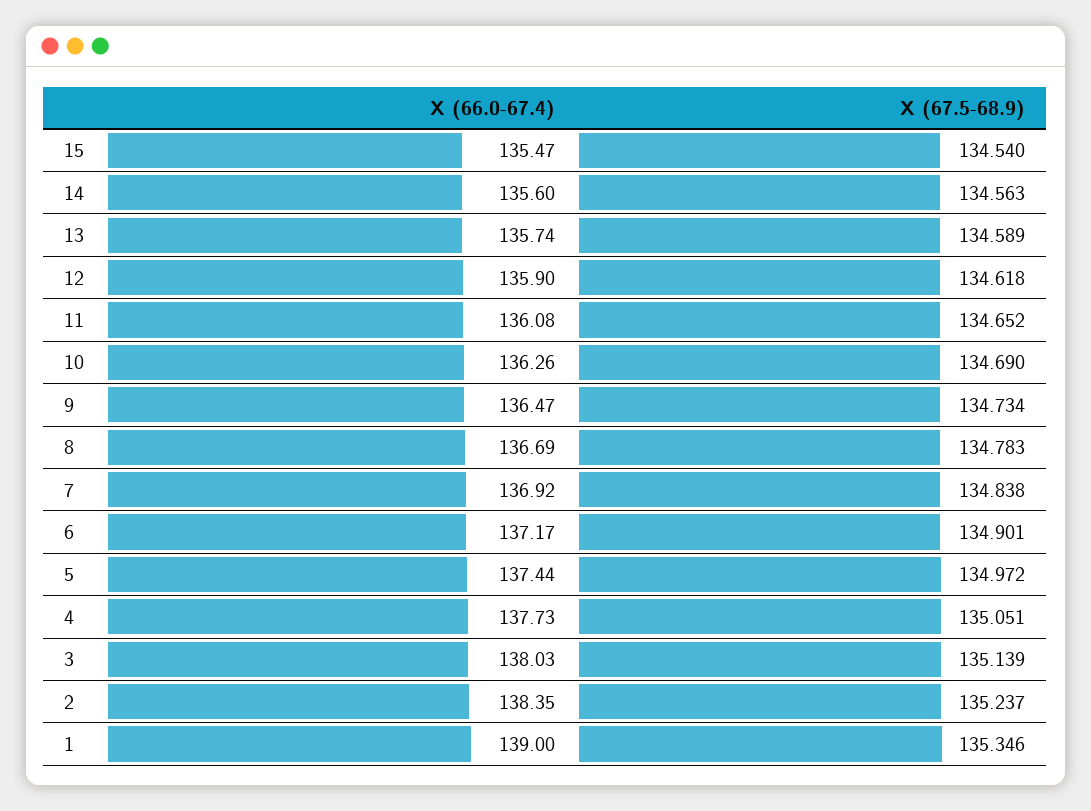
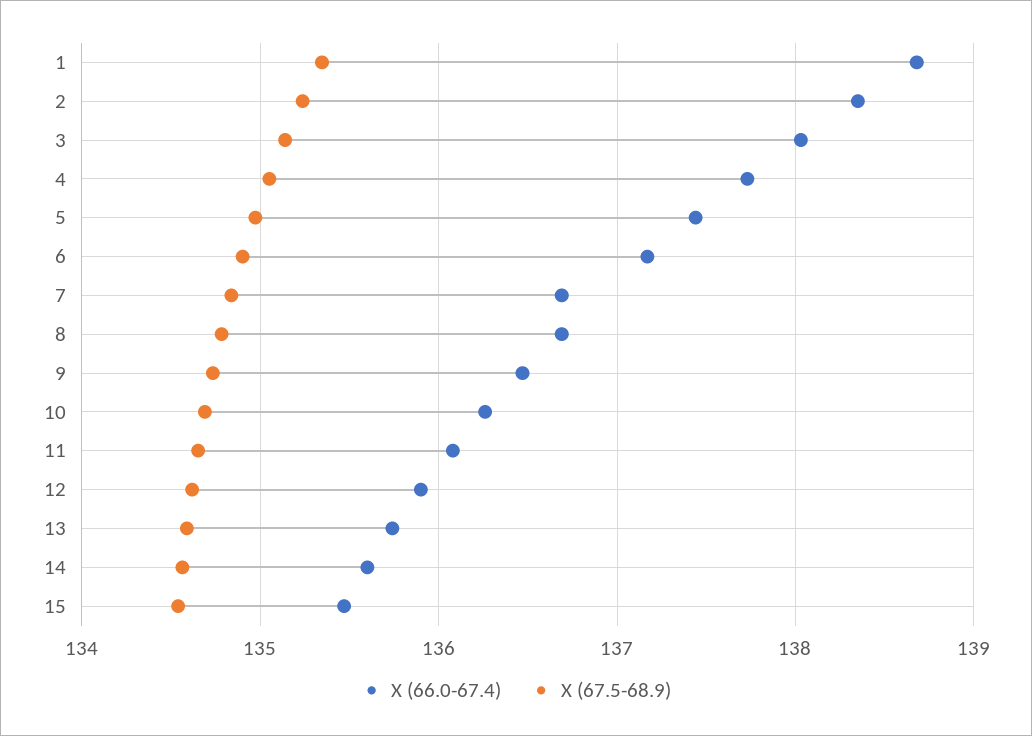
X (66.0-67.4), 7: 136.92 -> 136.7
X (66.0-67.4), 1: 139 -> 138.7

